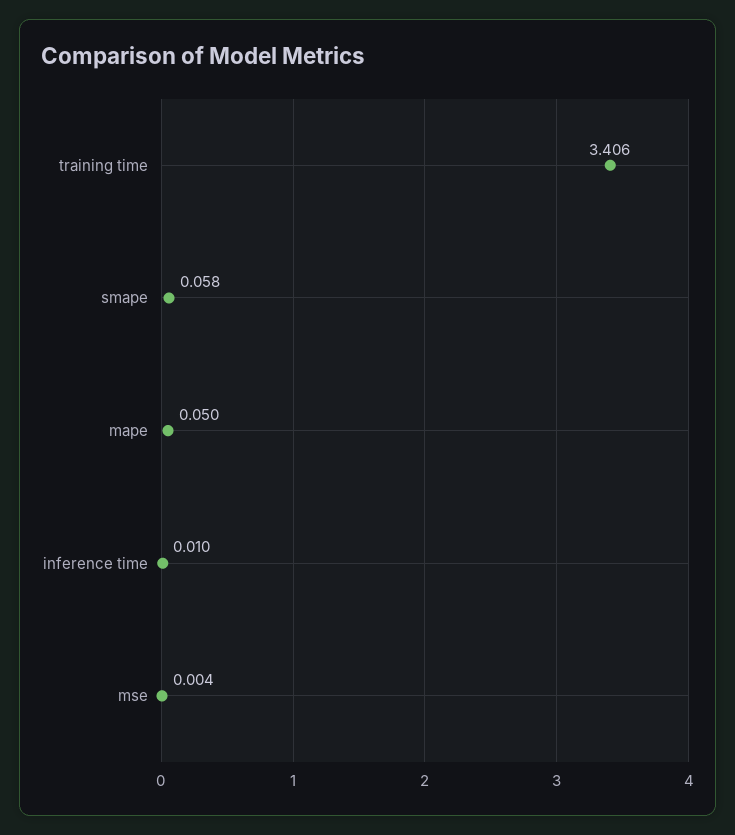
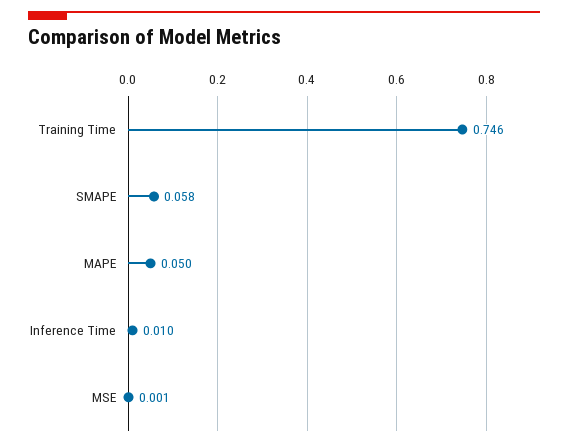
training time: 3.406 -> 0.746
mse: 0.004 -> 0.001

